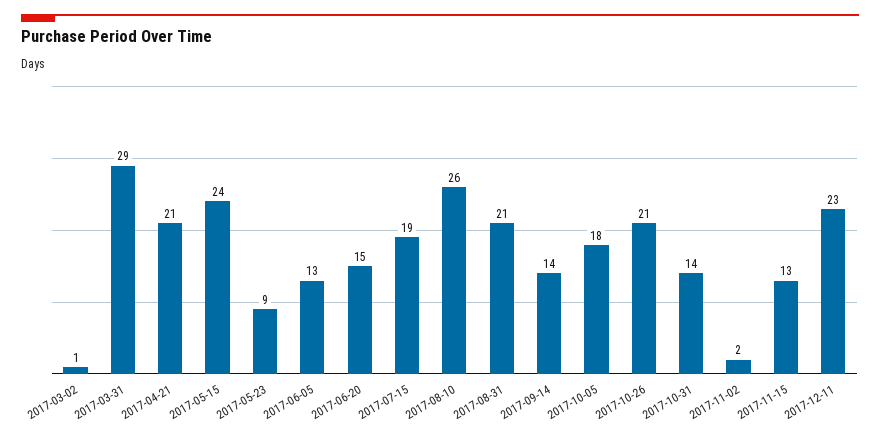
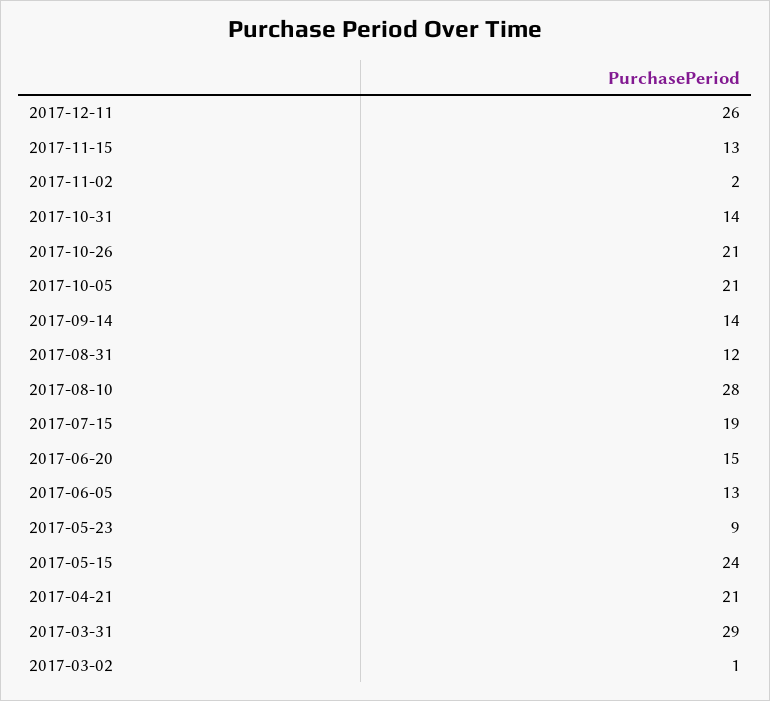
2017-08-10: 26 -> 28
2017-08-31: 21 -> 12
2017-10-05: 18 -> 21
2017-12-11: 23 -> 26

